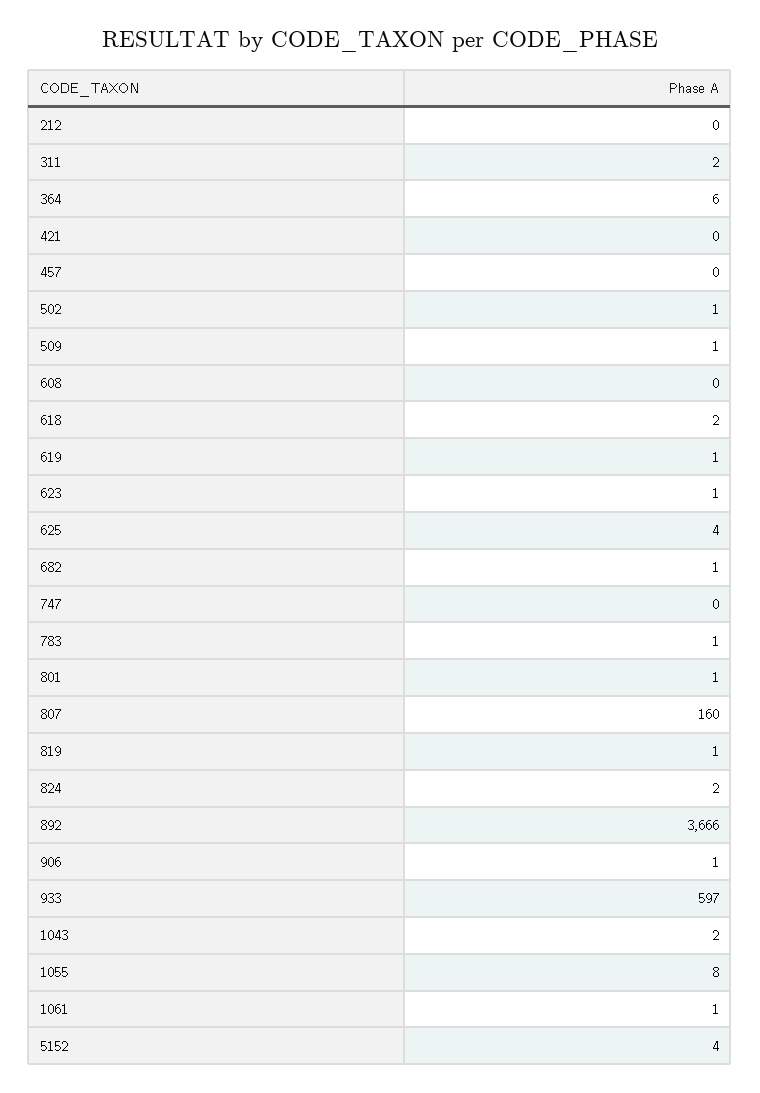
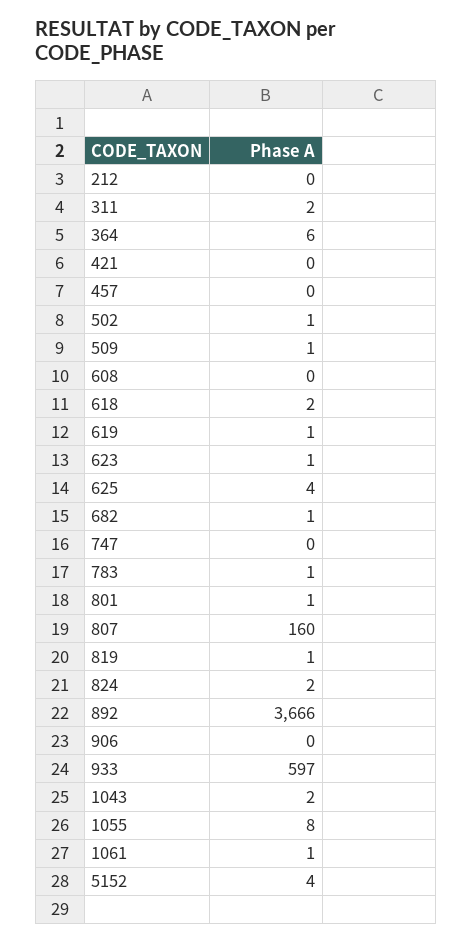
906: 1 -> 0

